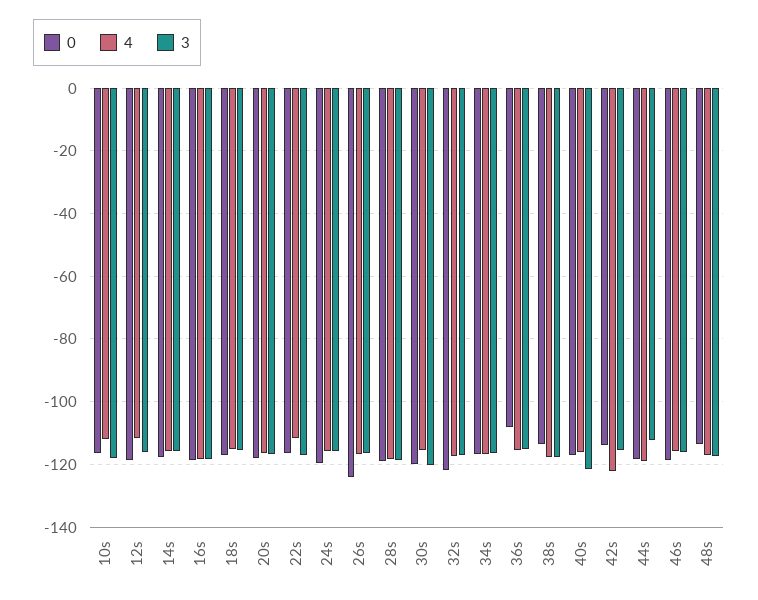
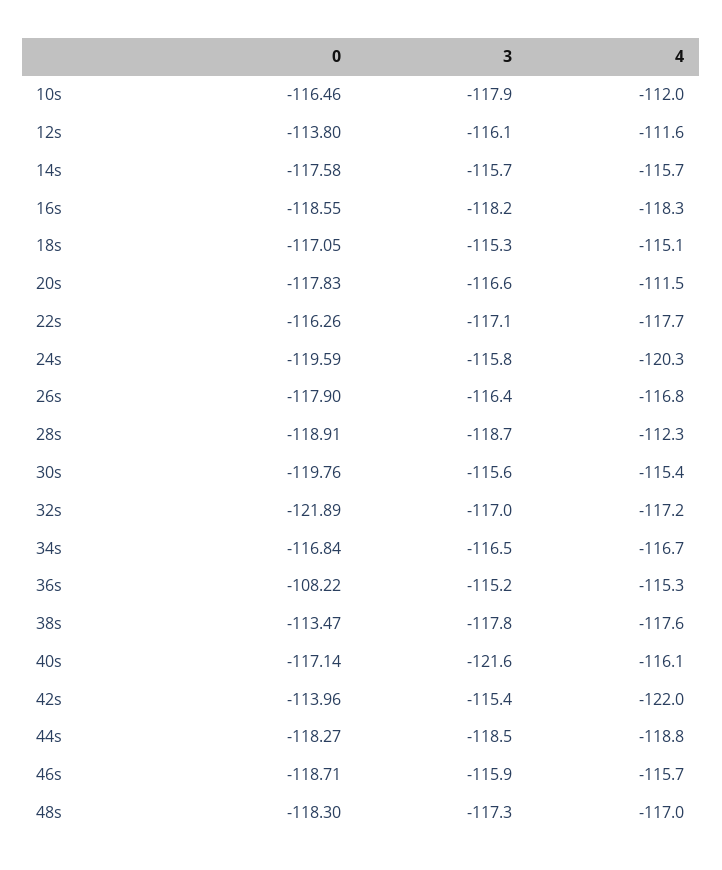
0, 12s: -118 -> -113.8
4, 20s: -116 -> -111.5
4, 22s: -112 -> -117.7
4, 24s: -116 -> -120.3
0, 26s: -124 -> -117.9
4, 28s: -118 -> -112.3
3, 30s: -120 -> -115.6
3, 44s: -112 -> -118.5
0, 48s: -114 -> -118.3

